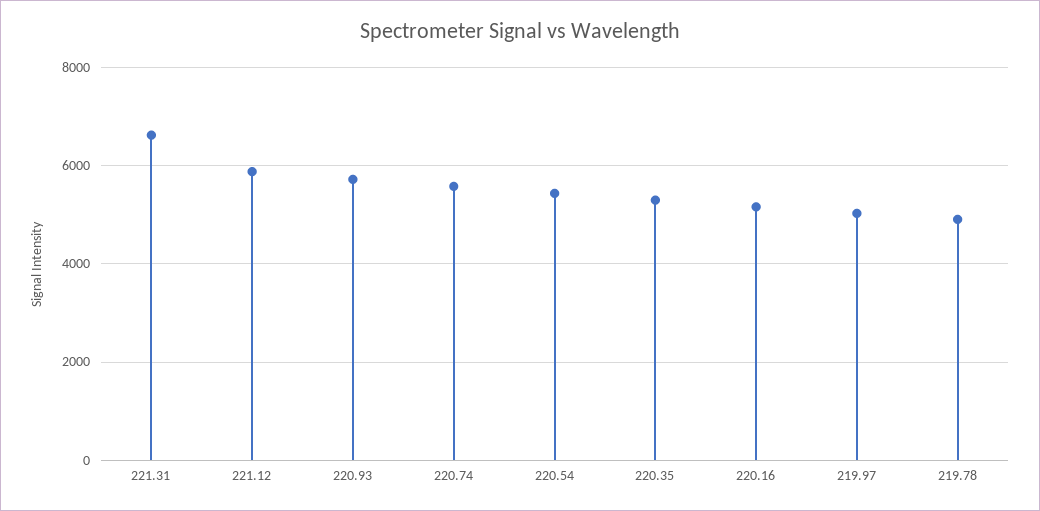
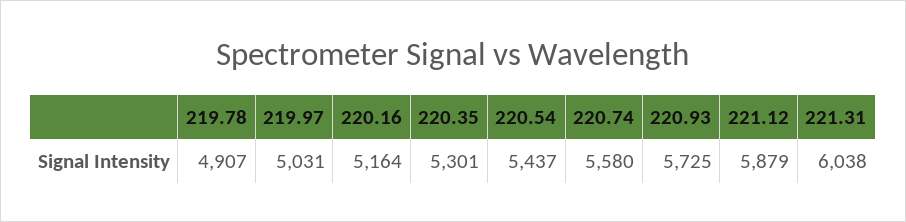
221.31: 6600 -> 6038

